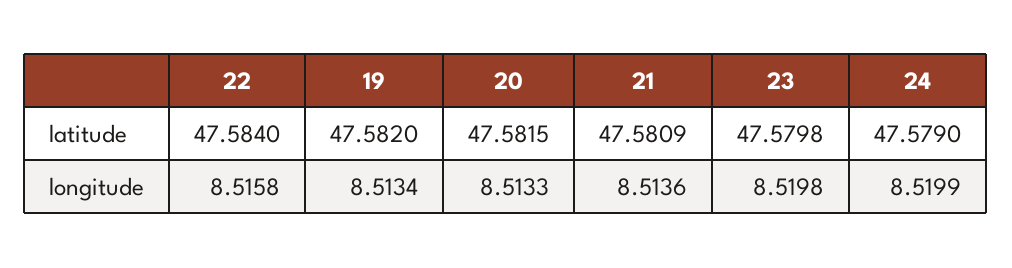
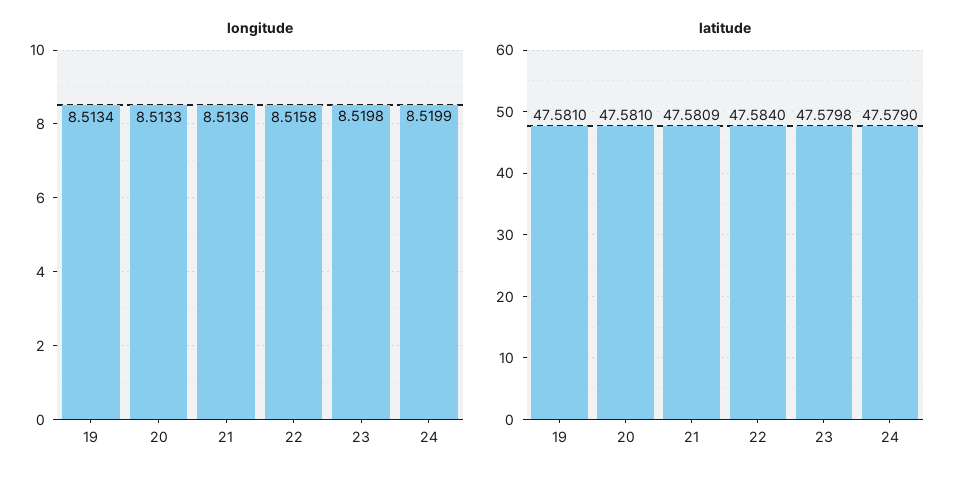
latitude, 19: 47.582 -> 47.581
latitude, 20: 47.5815 -> 47.581

